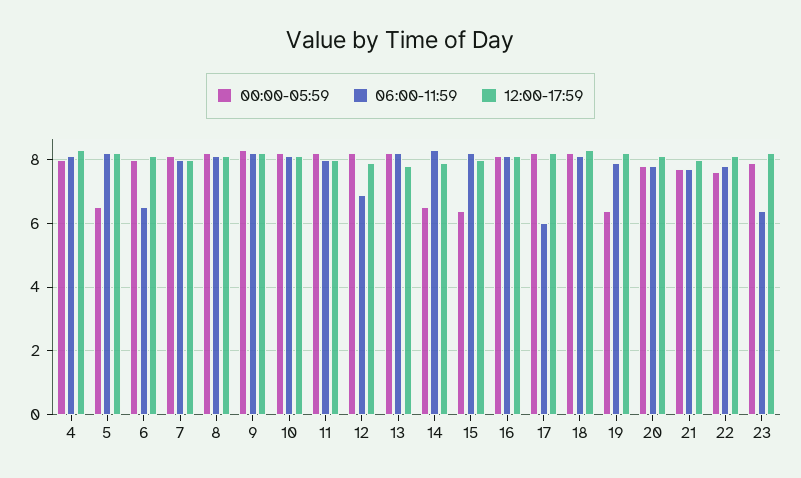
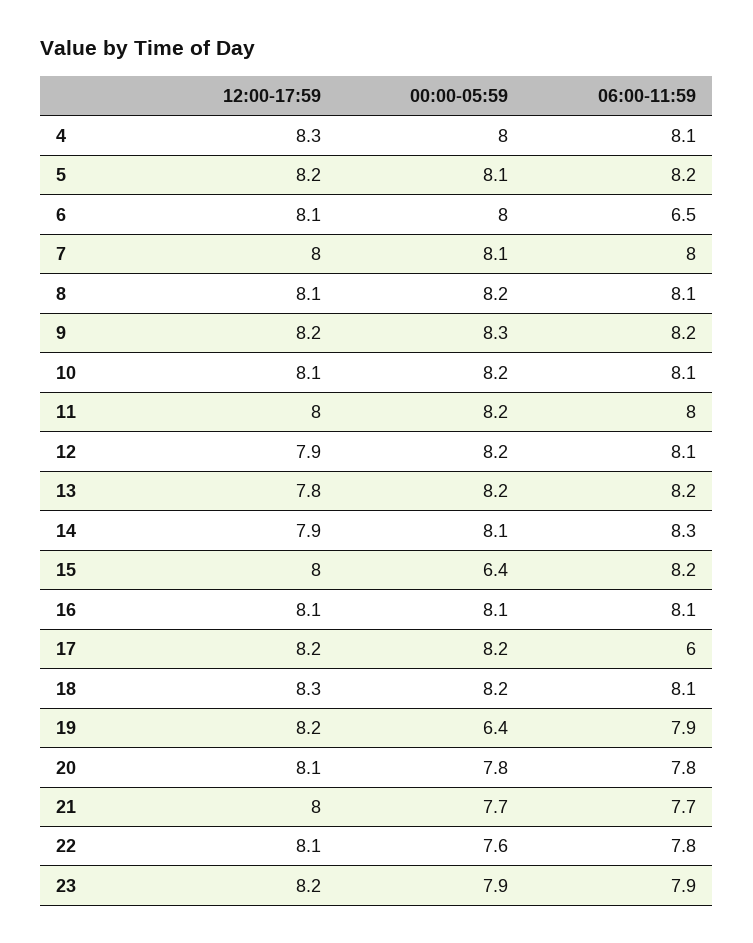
00:00-05:59, 5: 6.5 -> 8.1
06:00-11:59, 12: 7 -> 8.1
00:00-05:59, 14: 6.5 -> 8.1
06:00-11:59, 23: 6.5 -> 7.9

